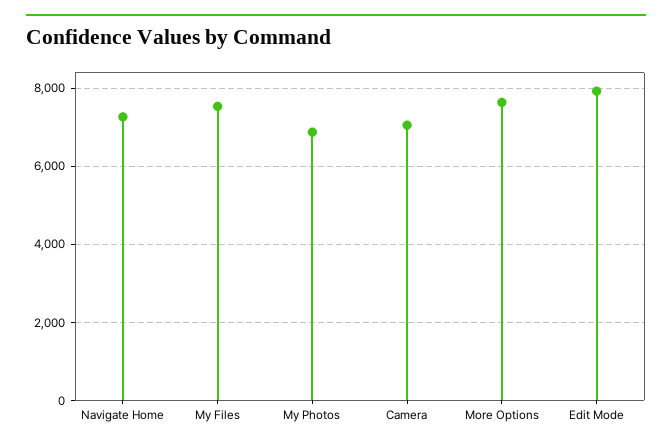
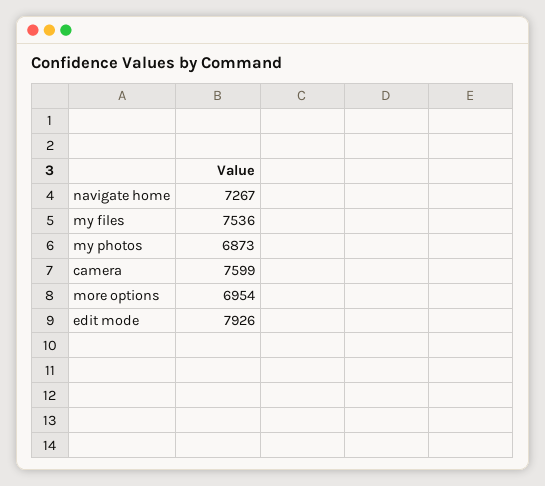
Camera: 7000 -> 7599
More Options: 7600 -> 6954

